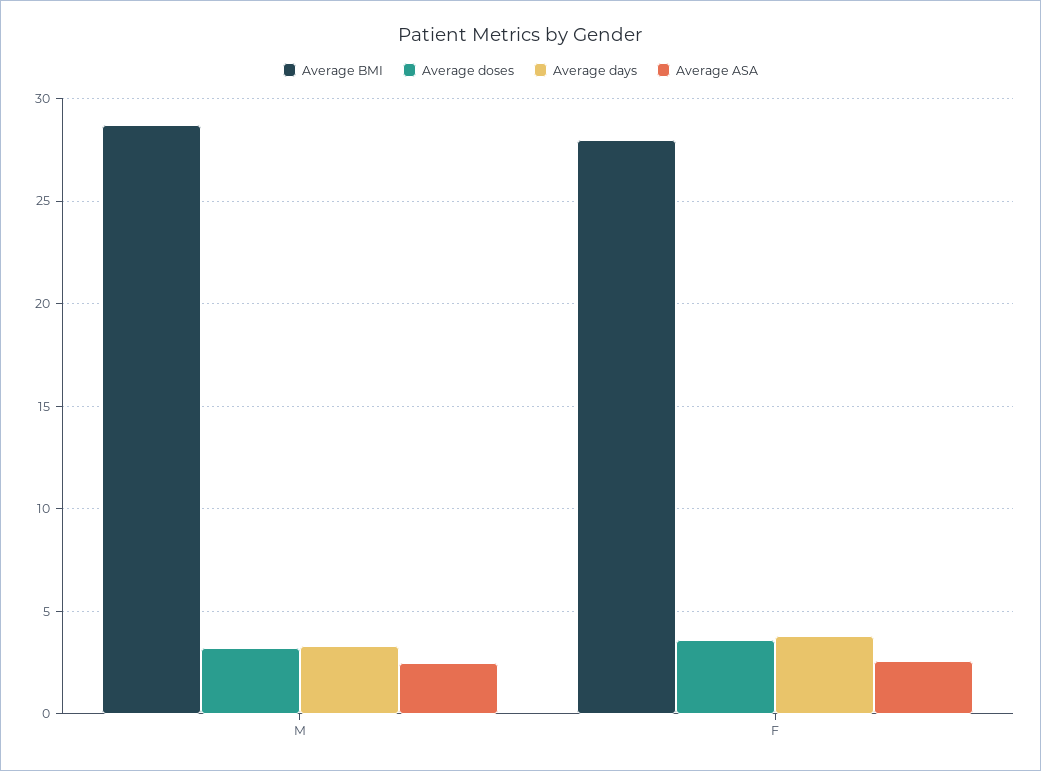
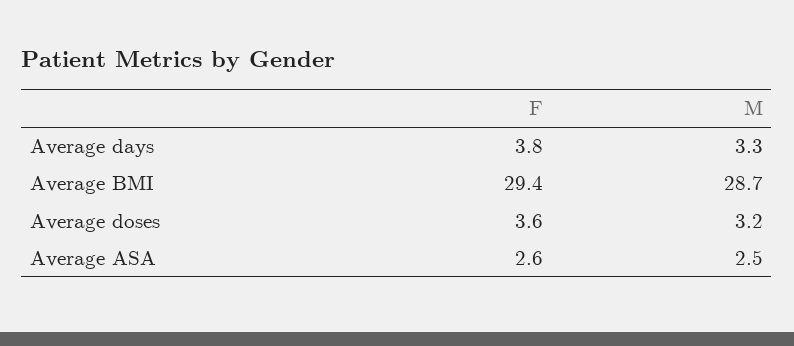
Average BMI, F: 28 -> 29.4

